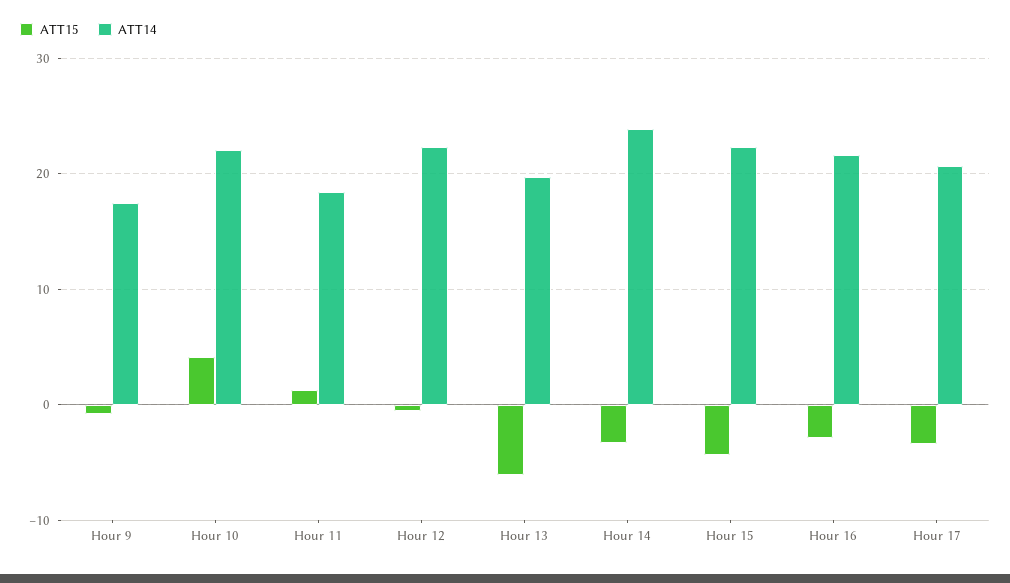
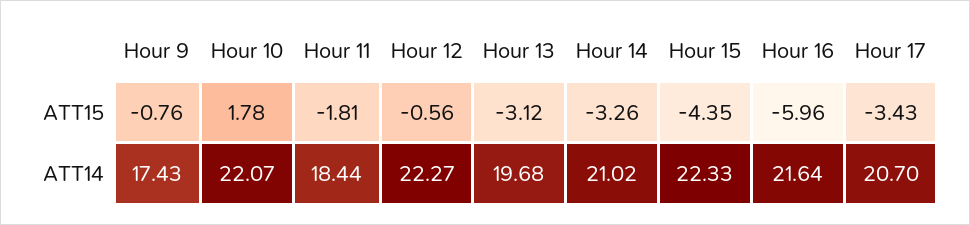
ATT15, Hour 10: 4 -> 1.78
ATT15, Hour 11: 1 -> -1.81
ATT15, Hour 13: -6 -> -3.12
ATT14, Hour 14: 24 -> 21.02
ATT15, Hour 16: -3 -> -5.96

